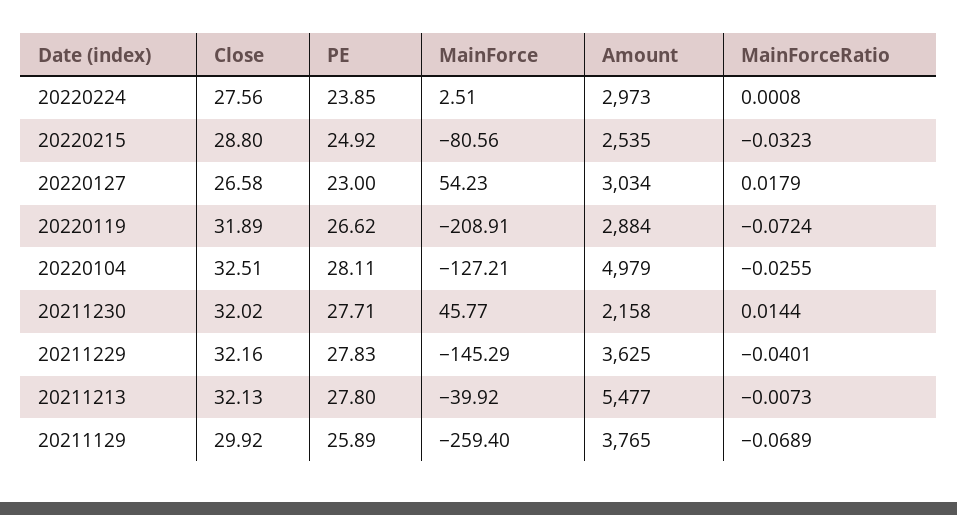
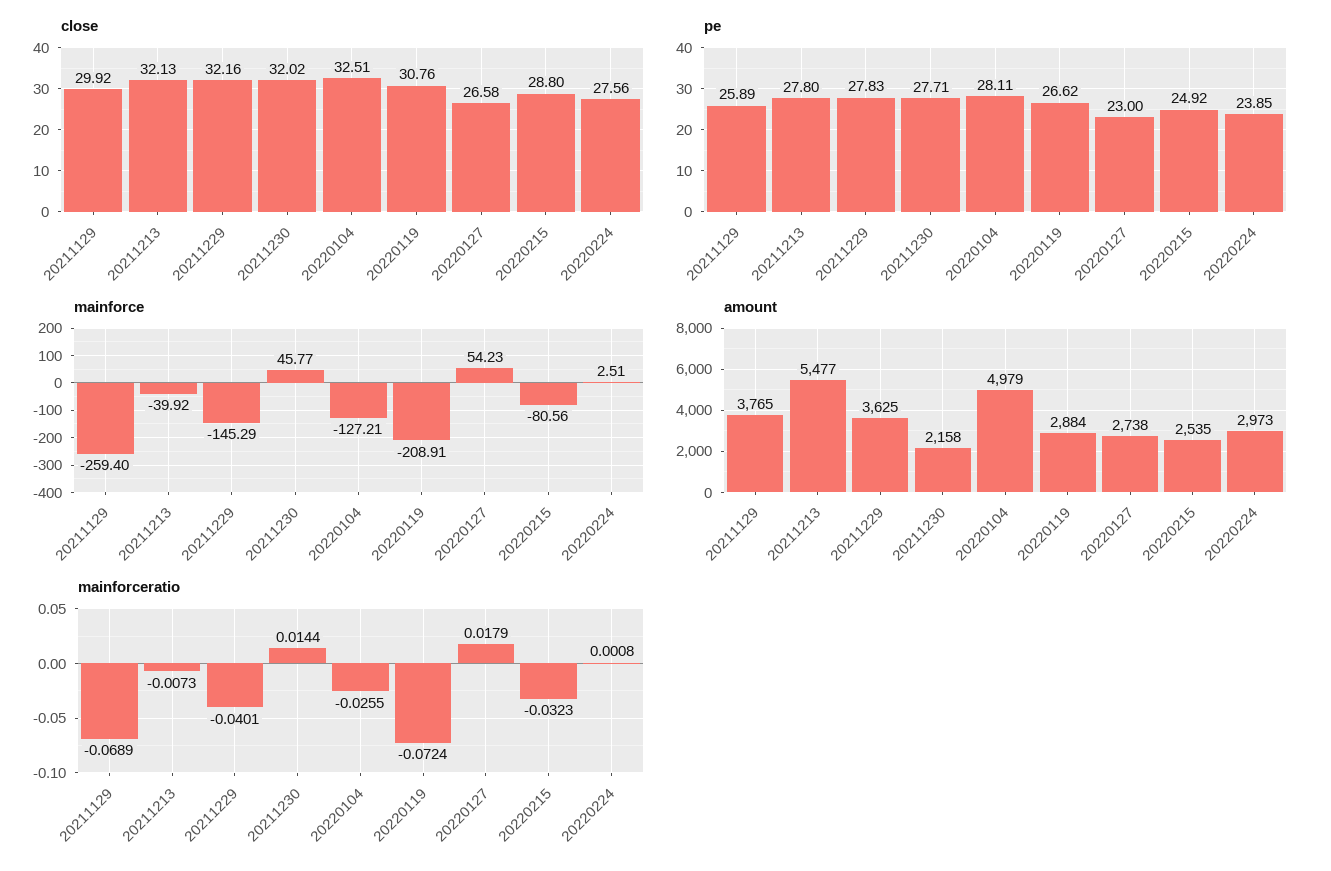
Amount, 20220127: 3034 -> 2738
Close, 20220119: 31.89 -> 30.76

